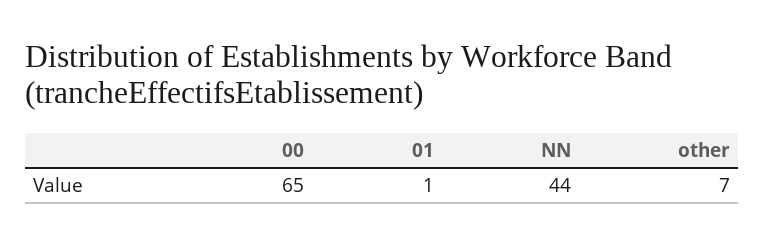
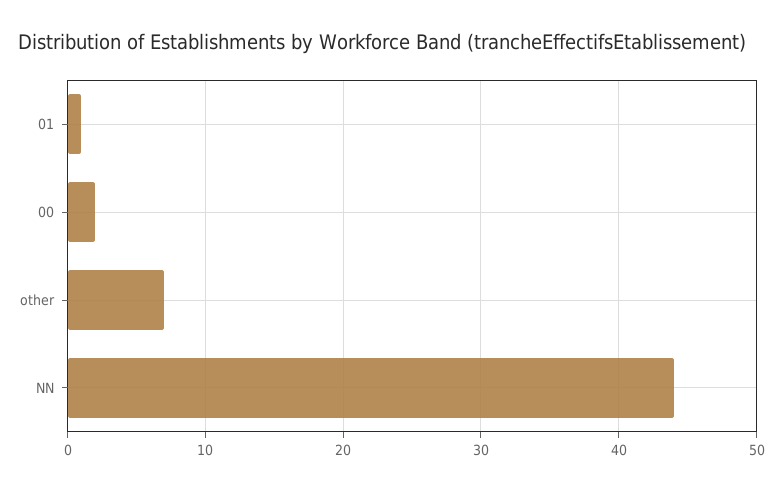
00: 65 -> 2

